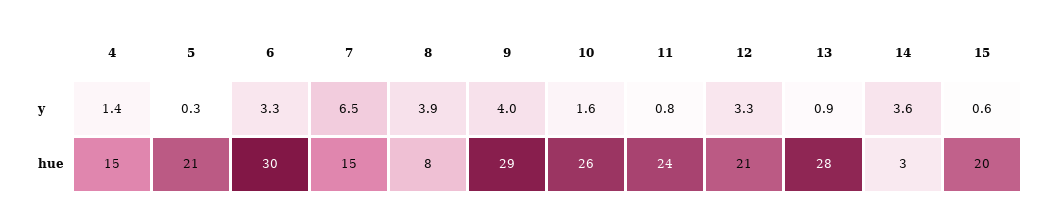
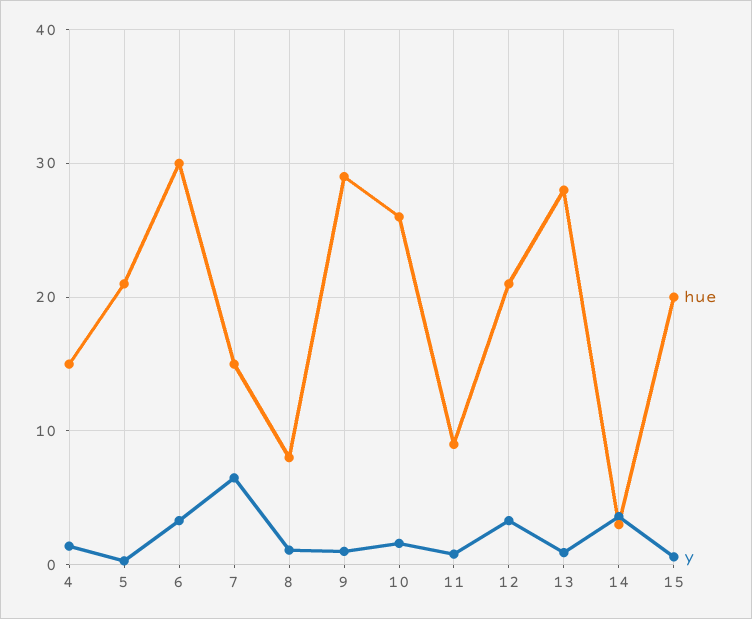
y, 8: 3.9 -> 1
y, 9: 4 -> 1
hue, 11: 24 -> 9

